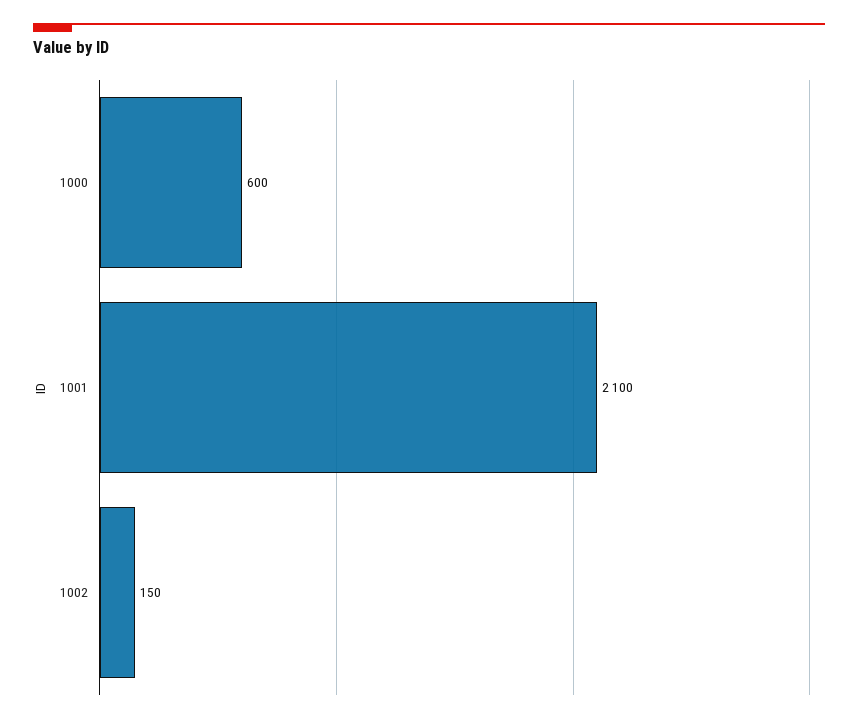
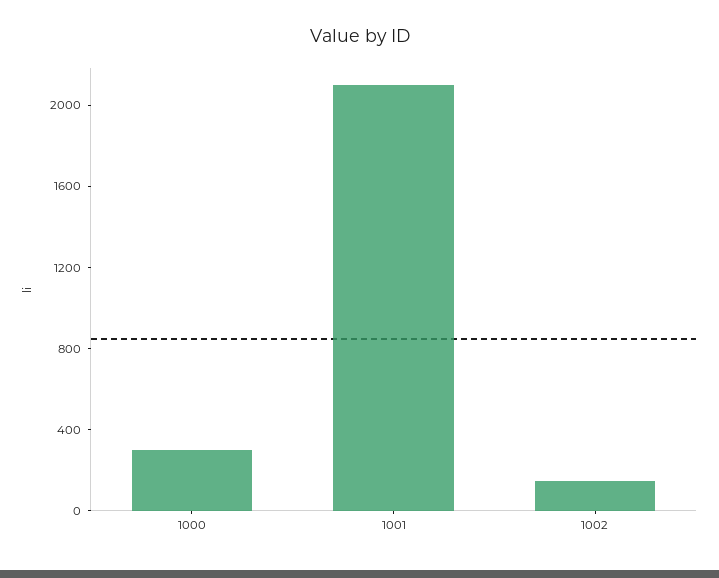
1000: 600 -> 300

